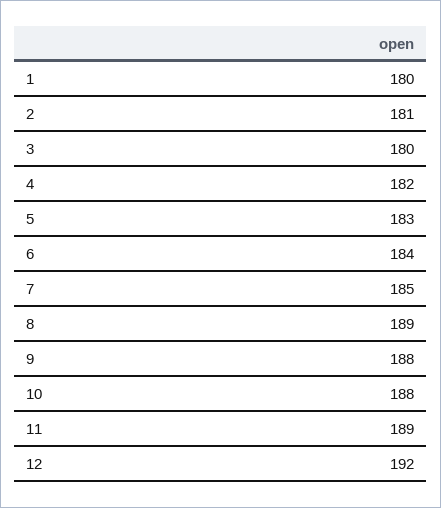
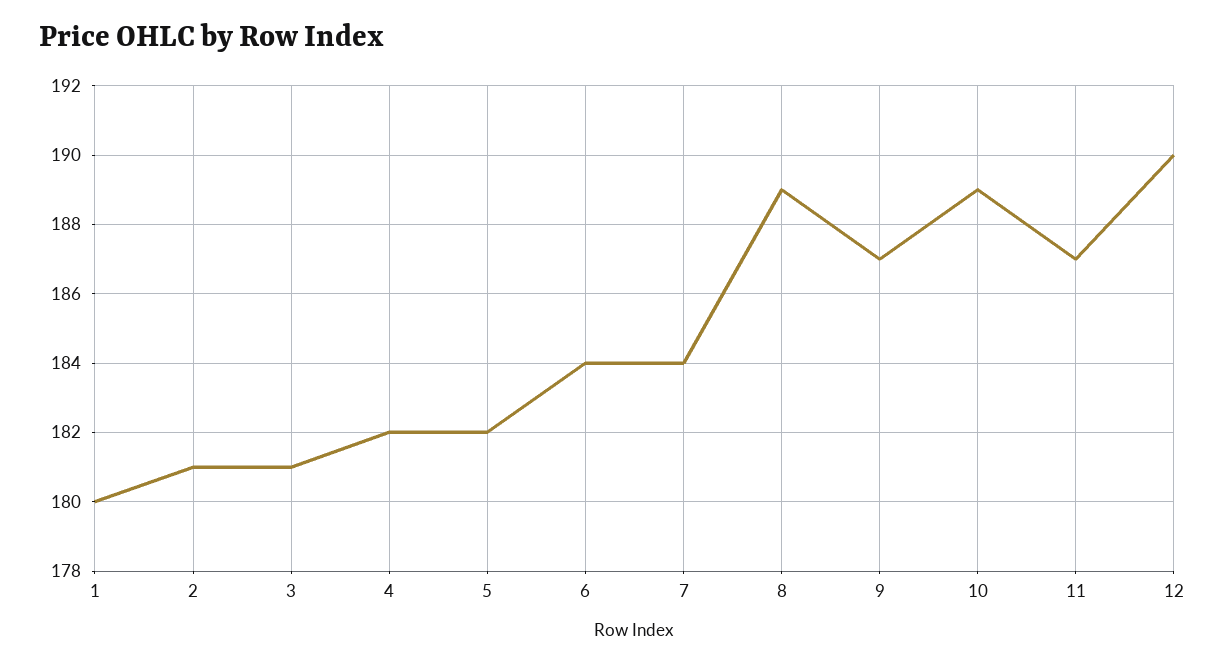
3: 180 -> 181
5: 183 -> 182
7: 185 -> 184
9: 188 -> 187
10: 188 -> 189
11: 189 -> 187
12: 192 -> 190

